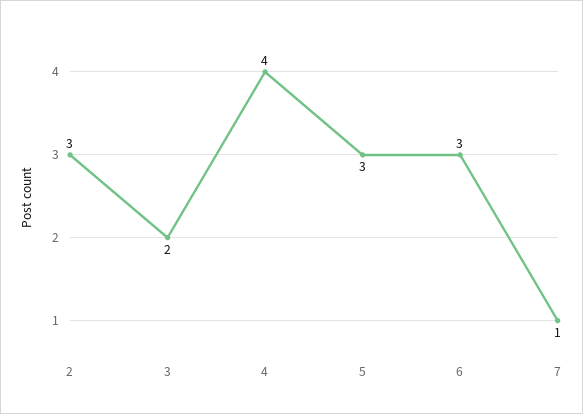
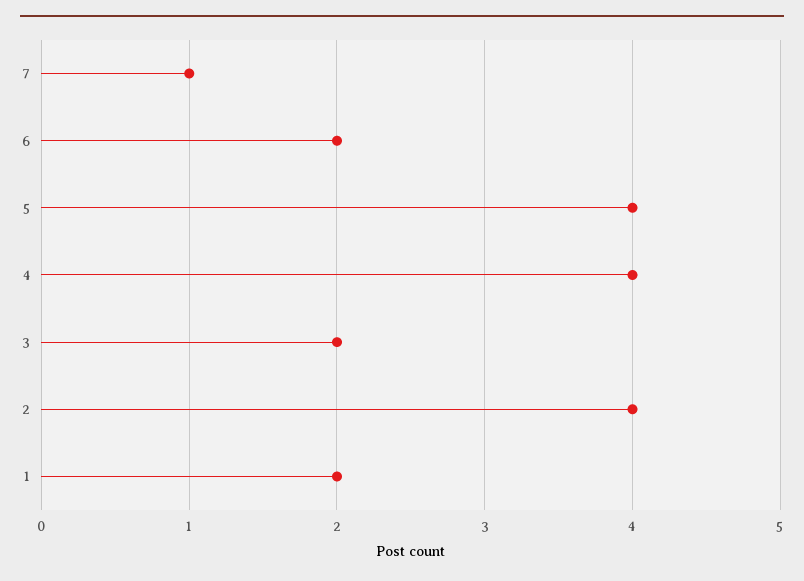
2: 3 -> 4
5: 3 -> 4
6: 3 -> 2
1: none -> 2

